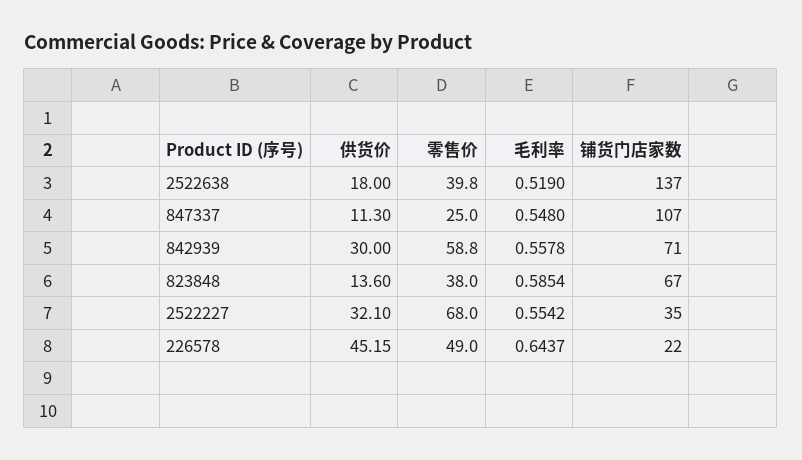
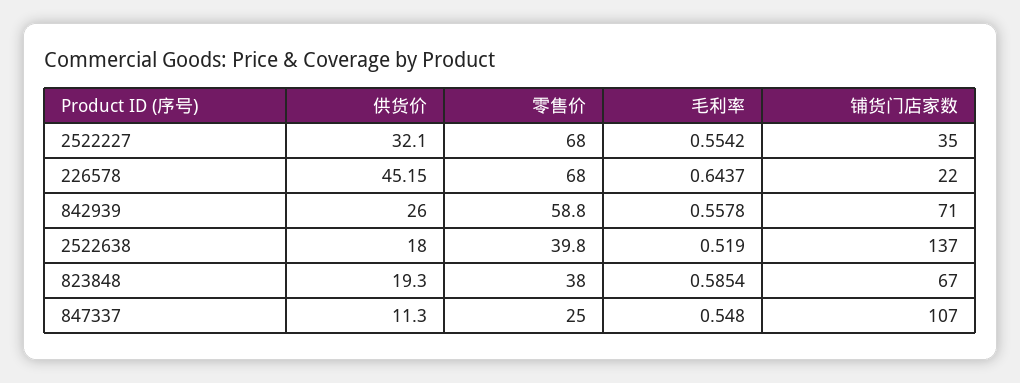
供货价, 842939: 30 -> 26
供货价, 823848: 13.6 -> 19.3
零售价, 226578: 49 -> 68

